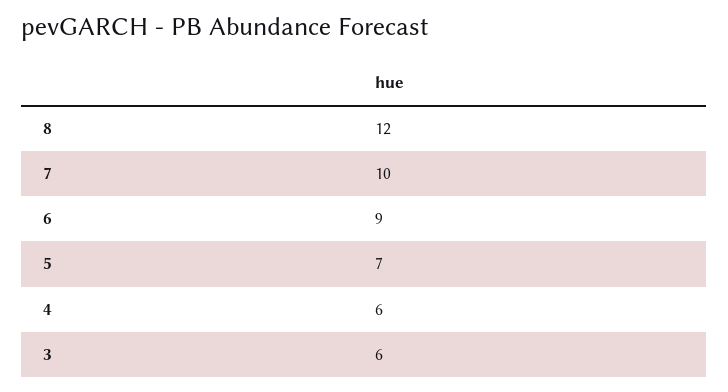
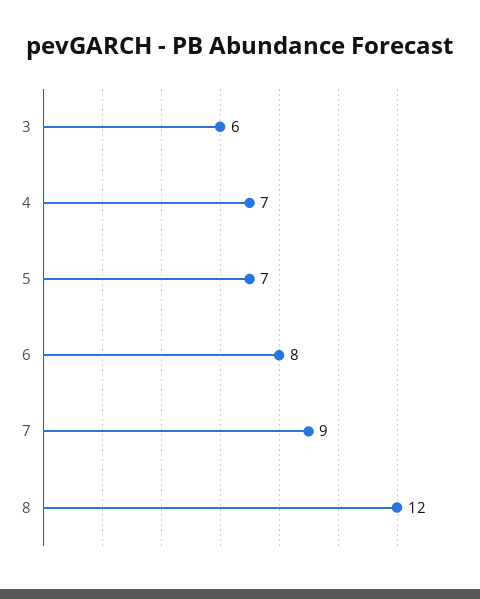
7: 10 -> 9
6: 9 -> 8
4: 6 -> 7

